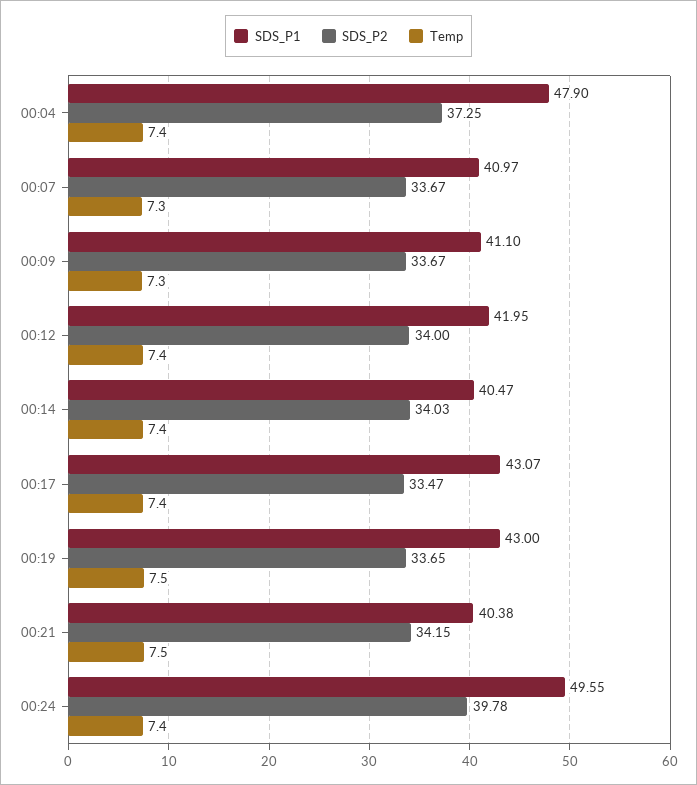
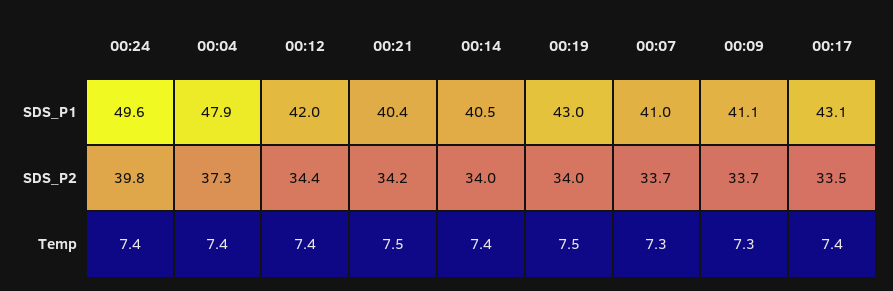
SDS_P2, 00:12: 34 -> 34.4
SDS_P2, 00:19: 33.65 -> 34

